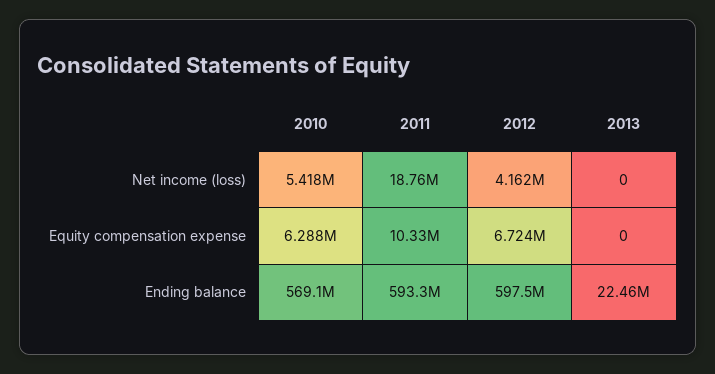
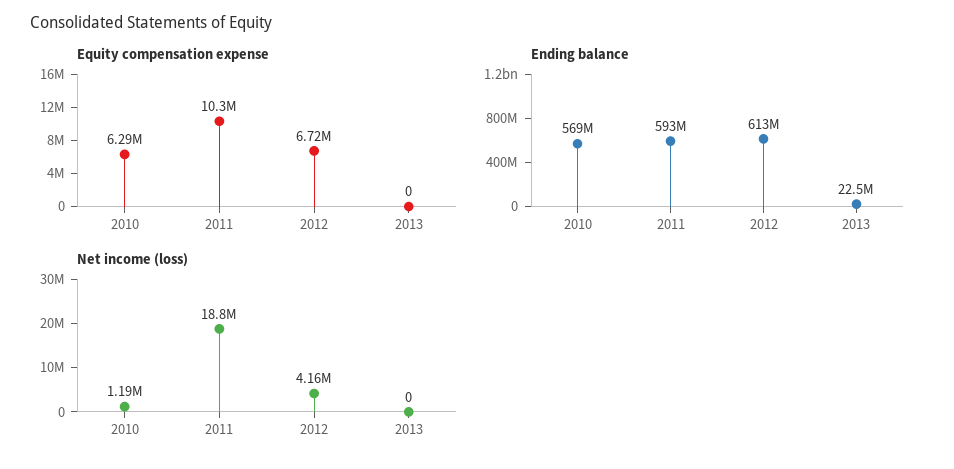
Net income (loss), 2010: 5418000 -> 1190000
Ending balance, 2012: 597500000 -> 613000000

